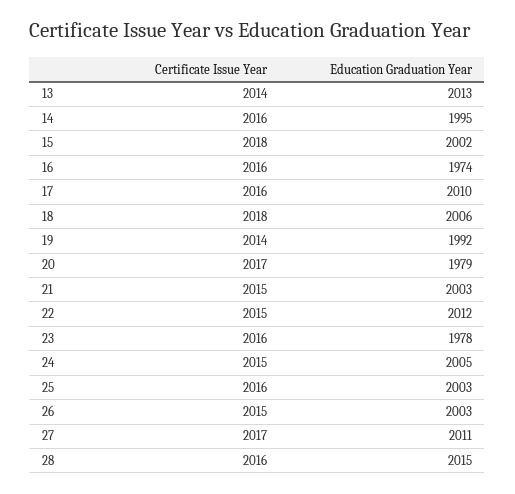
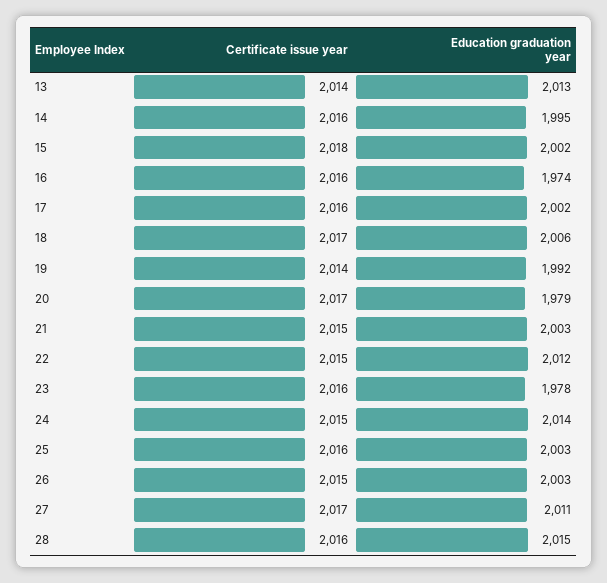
Education Graduation Year, 17: 2010 -> 2002
Certificate Issue Year, 18: 2018 -> 2017
Education Graduation Year, 24: 2005 -> 2014

